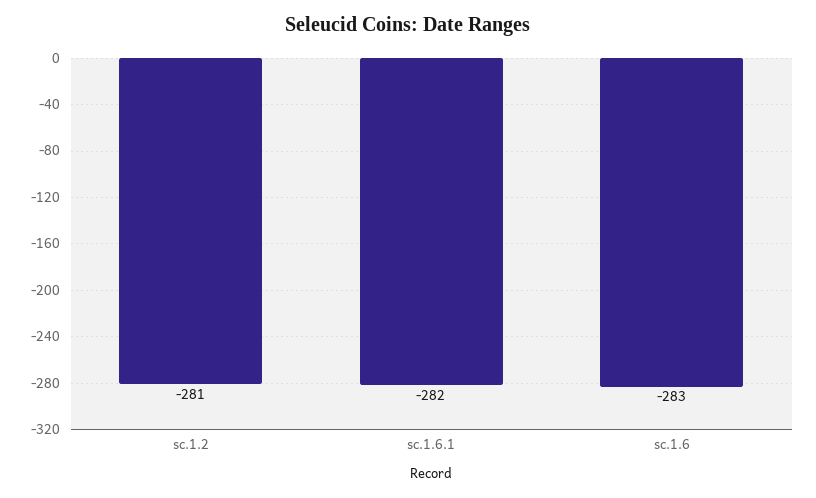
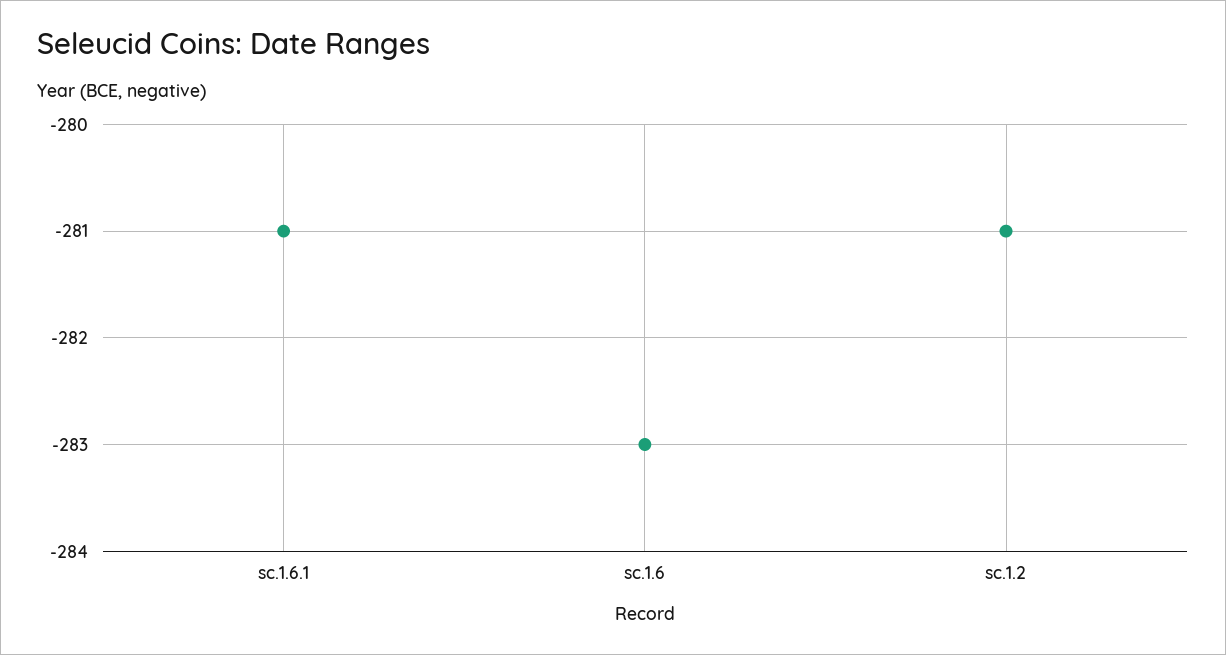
sc.1.6.1: -282 -> -281

